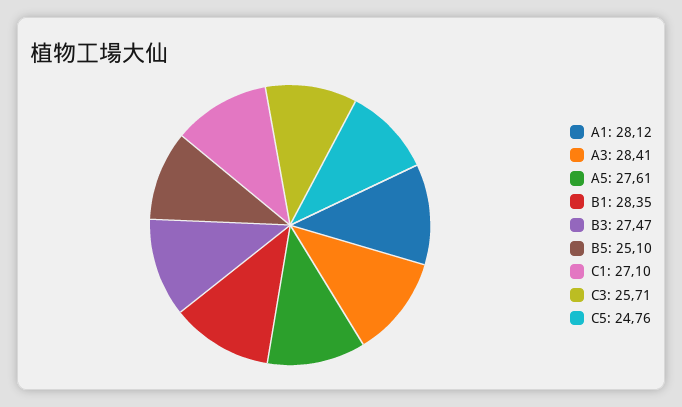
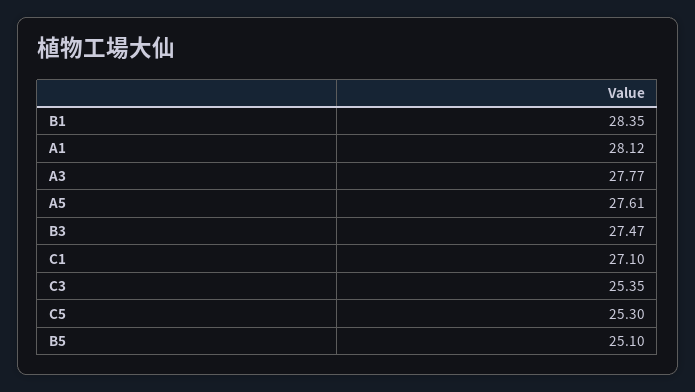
A3: 28.41 -> 27.77
C3: 25.71 -> 25.35
C5: 24.76 -> 25.3

